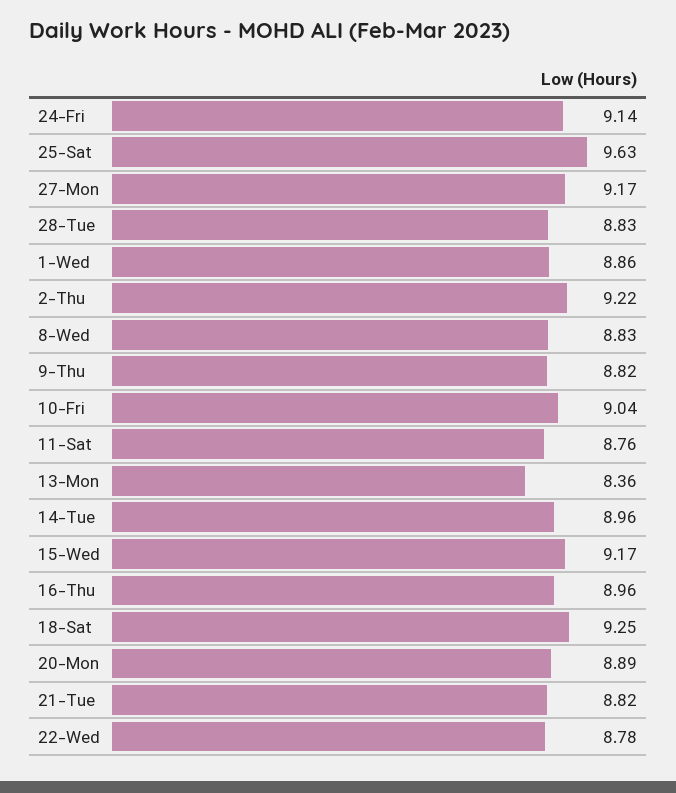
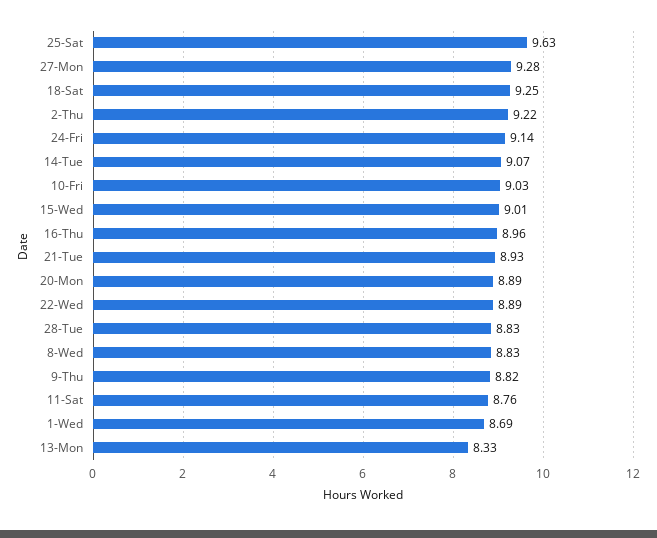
27-Mon: 9.17 -> 9.28
1-Wed: 8.86 -> 8.69
10-Fri: 9.04 -> 9.03
13-Mon: 8.36 -> 8.33
14-Tue: 8.96 -> 9.07
15-Wed: 9.17 -> 9.01
21-Tue: 8.82 -> 8.93
22-Wed: 8.78 -> 8.89

